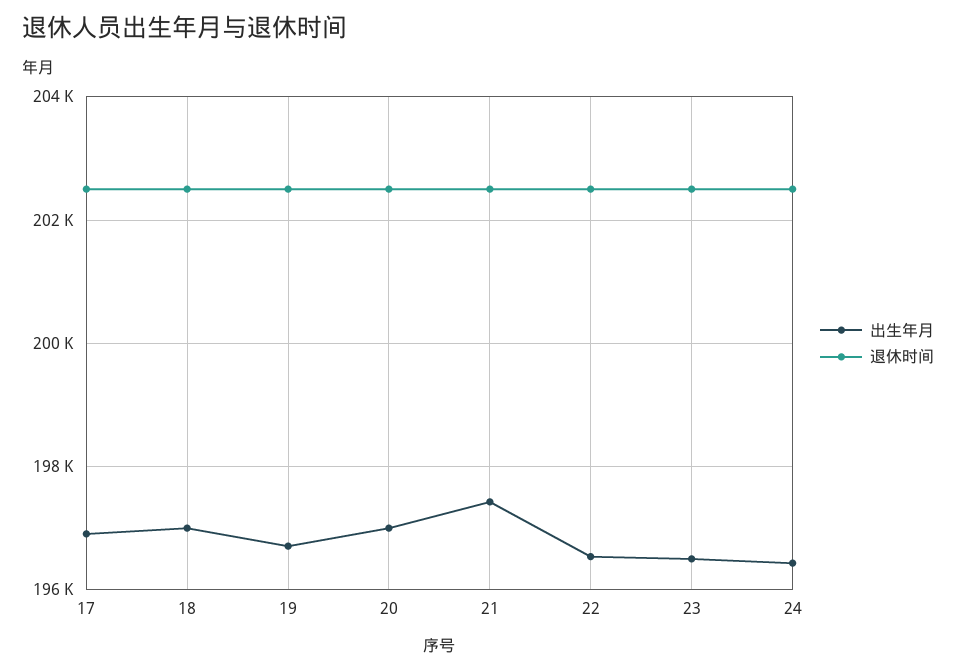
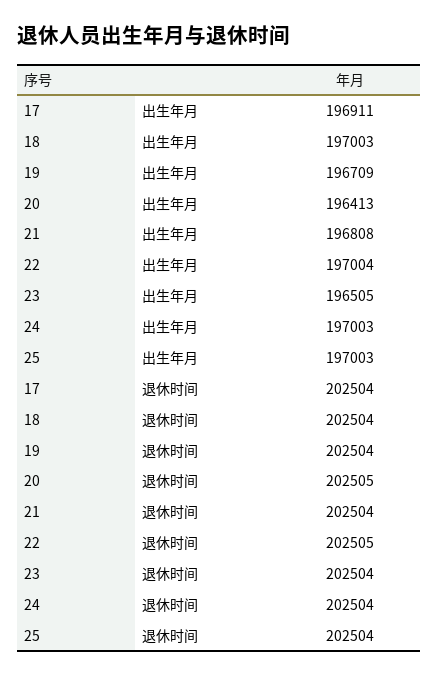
出生年月, 20: 197000 -> 196413
出生年月, 21: 197400 -> 196808
出生年月, 22: 196600 -> 197004
出生年月, 24: 196400 -> 197003
出生年月, 25: none -> 197003
退休时间, 25: none -> 202504

